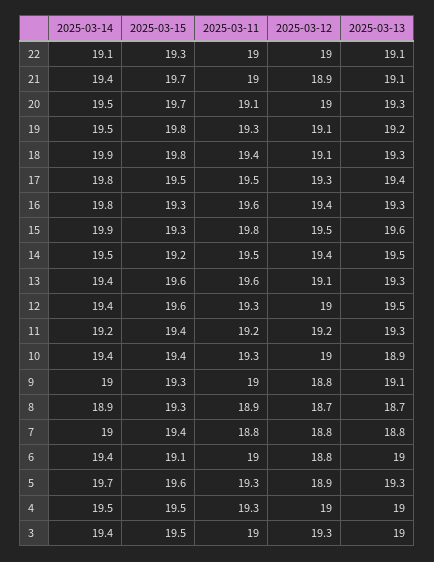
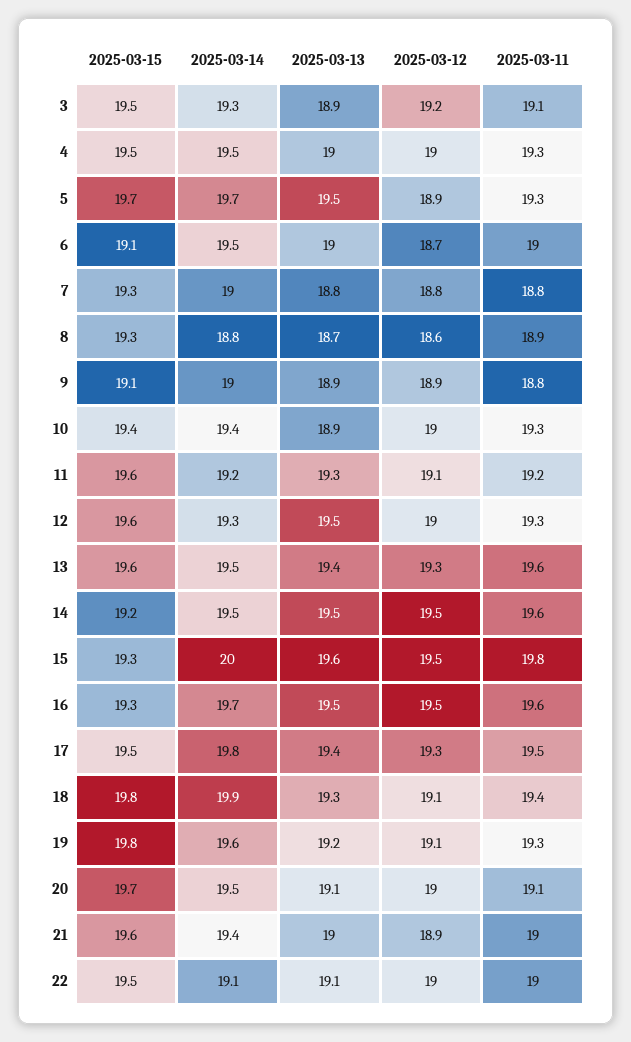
2025-03-15, 22: 19.3 -> 19.5
2025-03-15, 21: 19.7 -> 19.6
2025-03-13, 21: 19.1 -> 19
2025-03-13, 20: 19.3 -> 19.1
2025-03-14, 19: 19.5 -> 19.6
2025-03-14, 16: 19.8 -> 19.7
2025-03-12, 16: 19.4 -> 19.5
2025-03-13, 16: 19.3 -> 19.5
2025-03-14, 15: 19.9 -> 20
2025-03-11, 14: 19.5 -> 19.6
2025-03-12, 14: 19.4 -> 19.5
2025-03-14, 13: 19.4 -> 19.5
2025-03-12, 13: 19.1 -> 19.3
2025-03-13, 13: 19.3 -> 19.4
2025-03-14, 12: 19.4 -> 19.3
2025-03-15, 11: 19.4 -> 19.6
2025-03-12, 11: 19.2 -> 19.1
2025-03-15, 9: 19.3 -> 19.1
2025-03-11, 9: 19 -> 18.8
2025-03-12, 9: 18.8 -> 18.9
2025-03-13, 9: 19.1 -> 18.9
2025-03-14, 8: 18.9 -> 18.8
2025-03-12, 8: 18.7 -> 18.6
2025-03-15, 7: 19.4 -> 19.3
2025-03-14, 6: 19.4 -> 19.5
2025-03-12, 6: 18.8 -> 18.7
2025-03-15, 5: 19.6 -> 19.7
2025-03-13, 5: 19.3 -> 19.5
2025-03-14, 3: 19.4 -> 19.3
2025-03-11, 3: 19 -> 19.1
2025-03-12, 3: 19.3 -> 19.2
2025-03-13, 3: 19 -> 18.9

